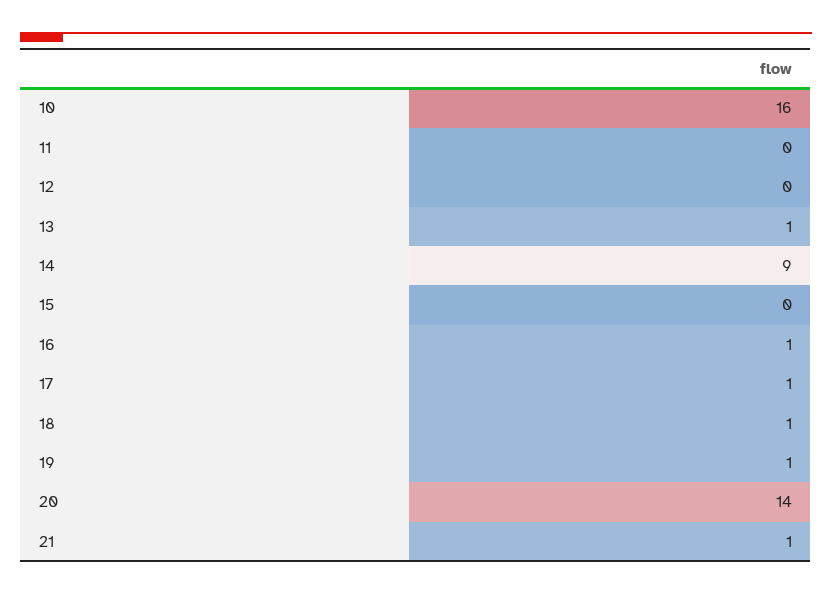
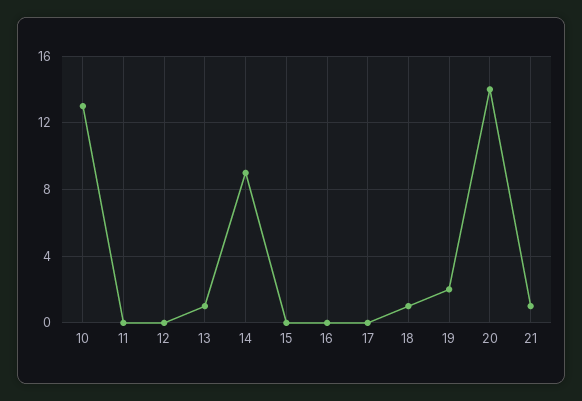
10: 16 -> 13
16: 1 -> 0
17: 1 -> 0
19: 1 -> 2

